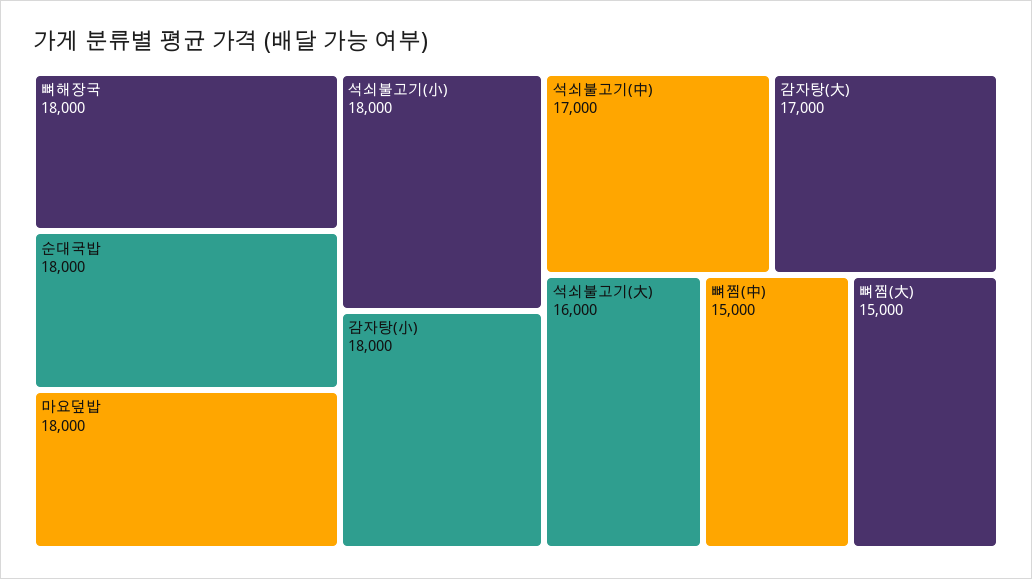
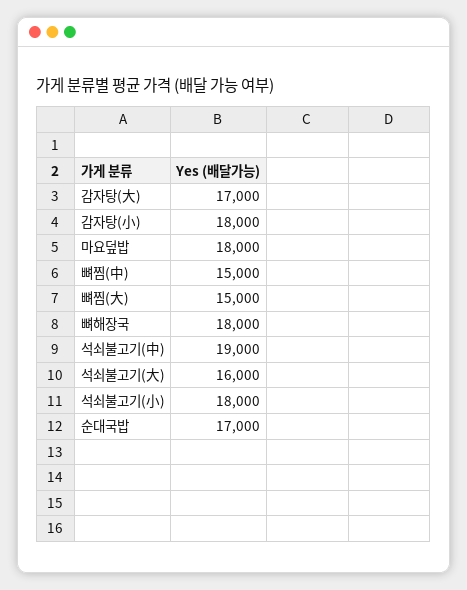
순대국밥: 18000 -> 17000
석쇠불고기(中): 17000 -> 19000

